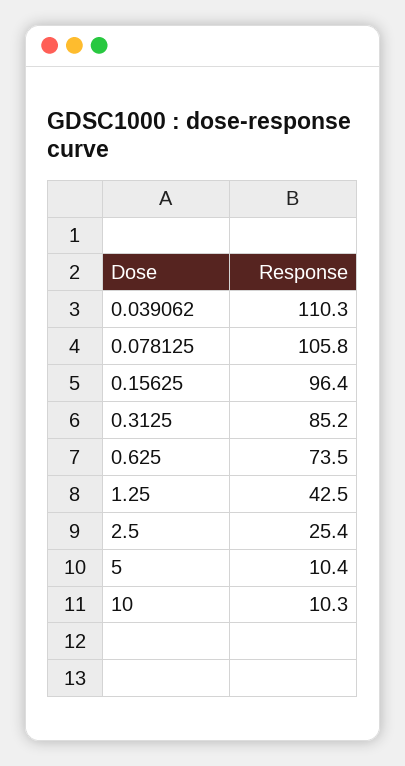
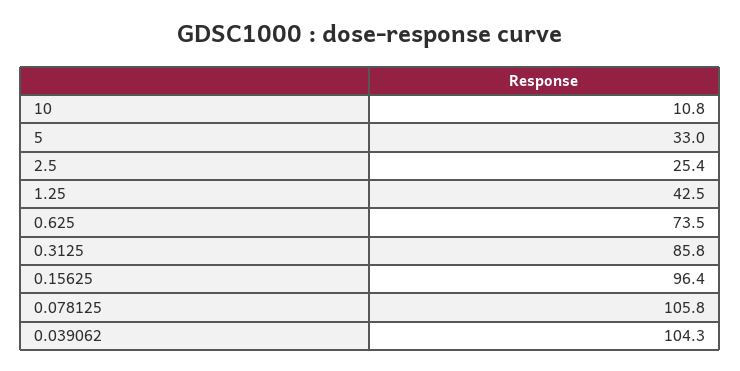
0.039062: 110.3 -> 104.3
0.3125: 85.2 -> 85.8
5: 10.4 -> 33
10: 10.3 -> 10.8

